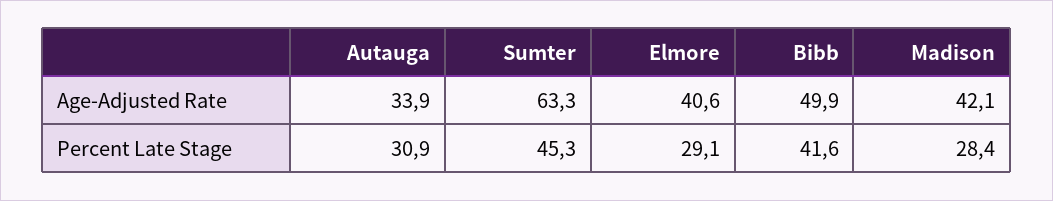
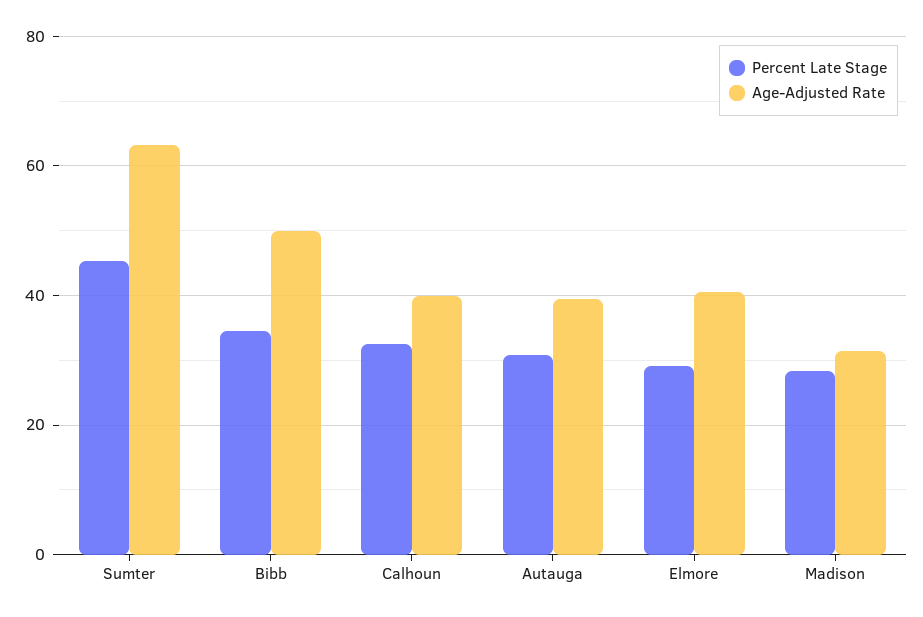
Age-Adjusted Rate, Autauga: 33.9 -> 40
Age-Adjusted Rate, Madison: 42.1 -> 32
Percent Late Stage, Bibb: 41.6 -> 34
Percent Late Stage, Calhoun: none -> 32
Age-Adjusted Rate, Calhoun: none -> 40

